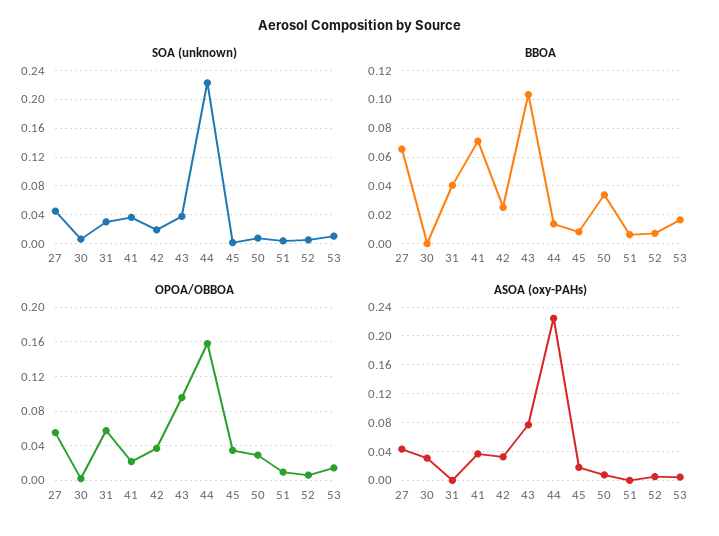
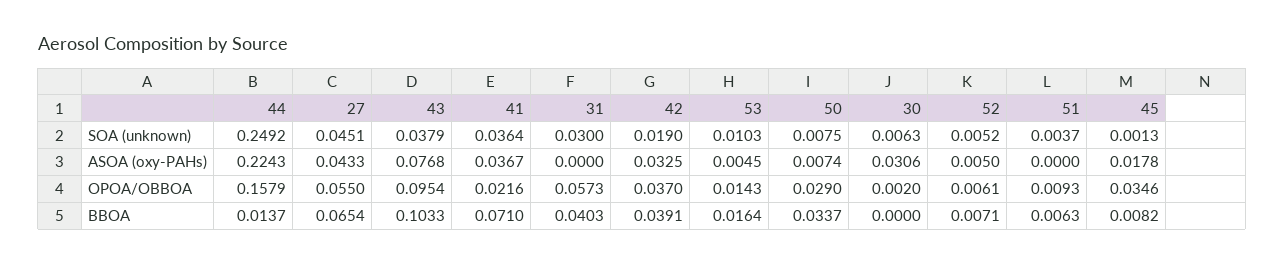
SOA (unknown), 44: 0.22 -> 0.2492
BBOA, 42: 0.025 -> 0.0391

